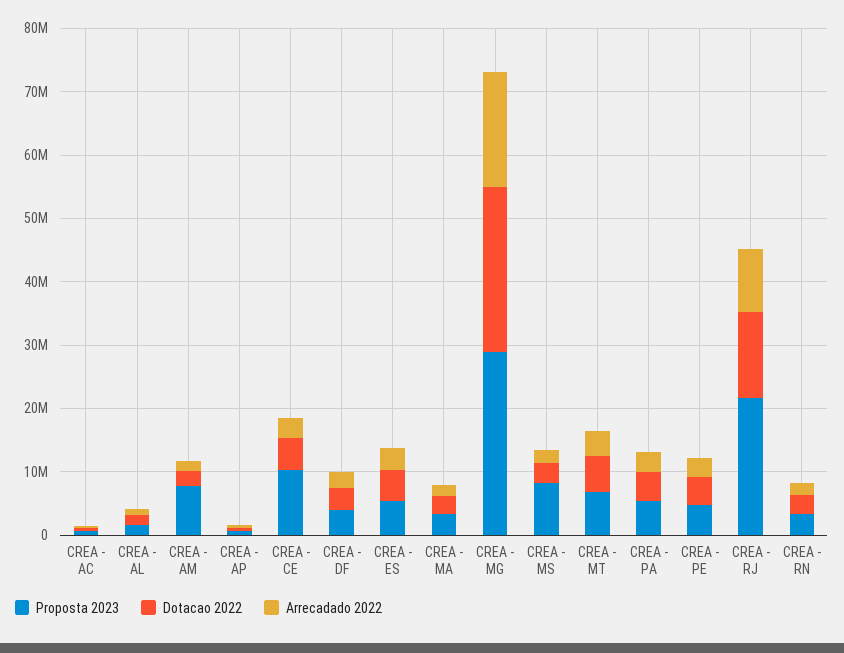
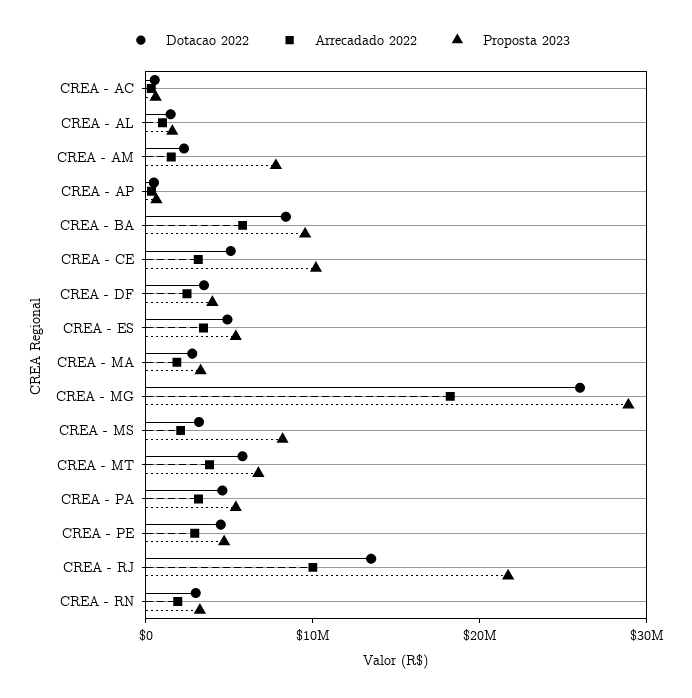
Dotacao 2022, CREA - BA: none -> 8000000
Arrecadado 2022, CREA - BA: none -> 6000000
Proposta 2023, CREA - BA: none -> 10000000

